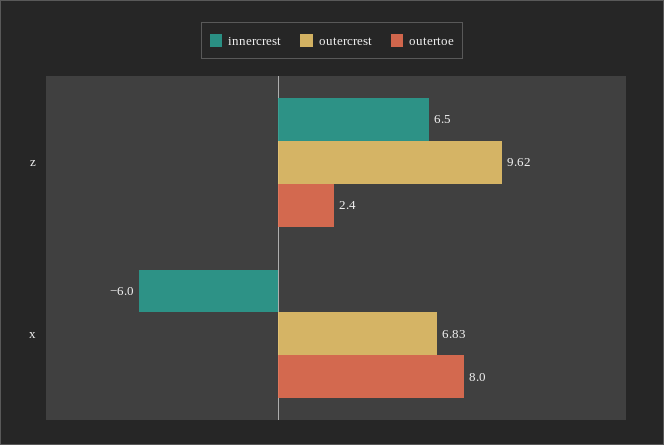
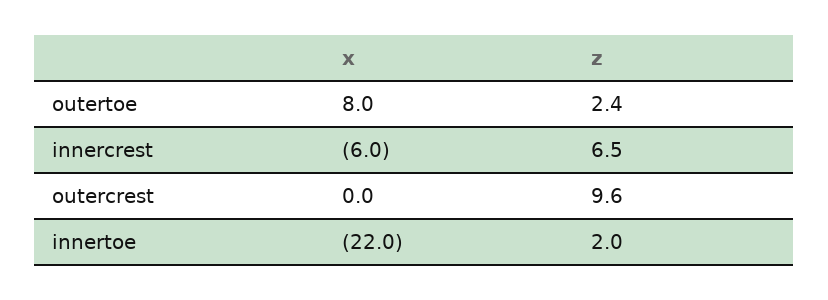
outercrest, x: 6.83 -> 0
innertoe, x: none -> -22
innertoe, z: none -> 2

